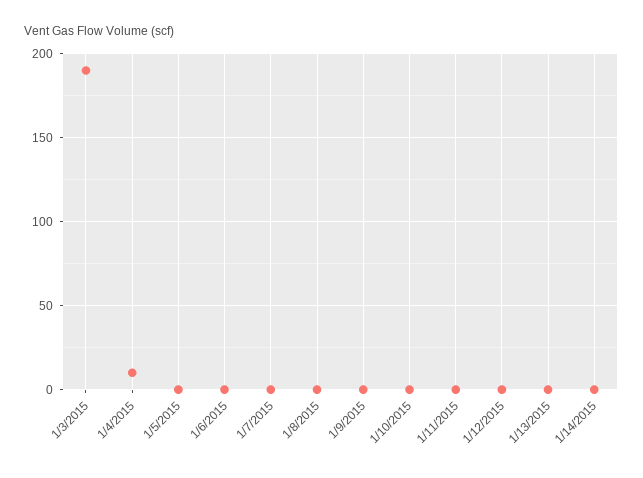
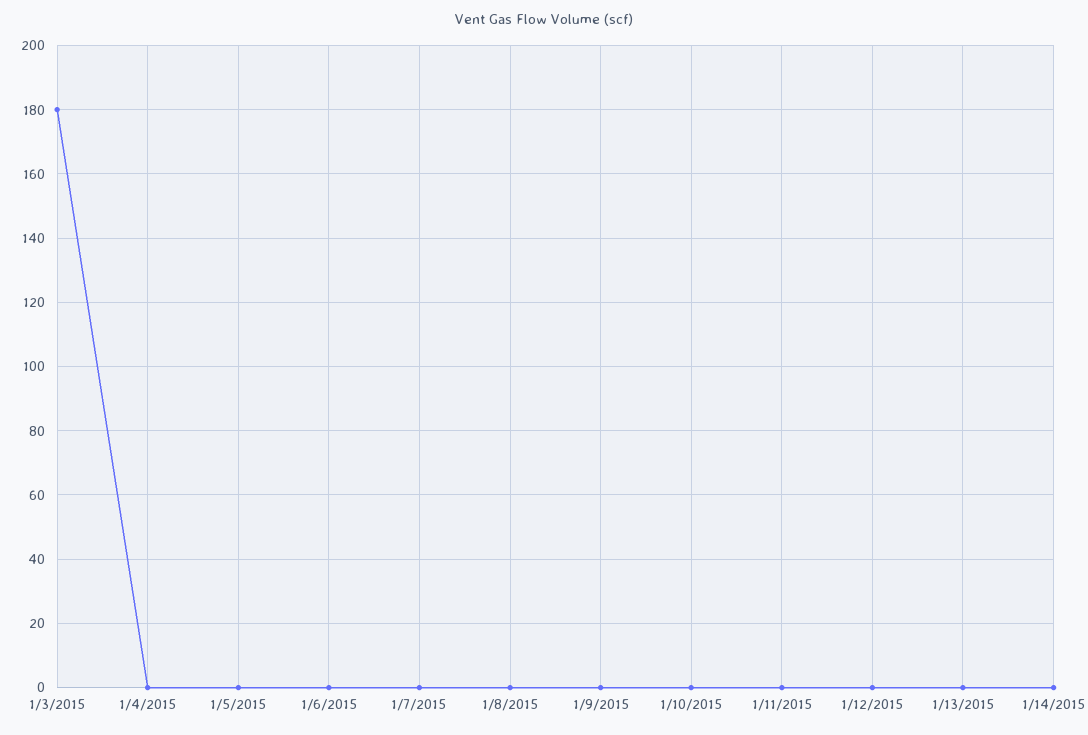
1/3/2015: 190 -> 180
1/4/2015: 10 -> 0

